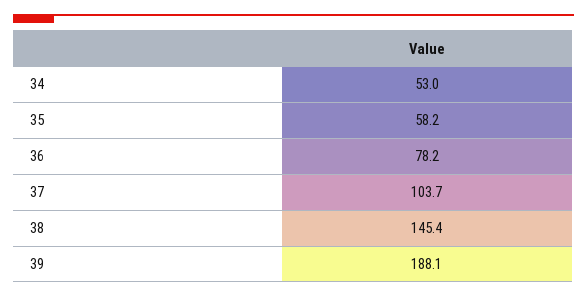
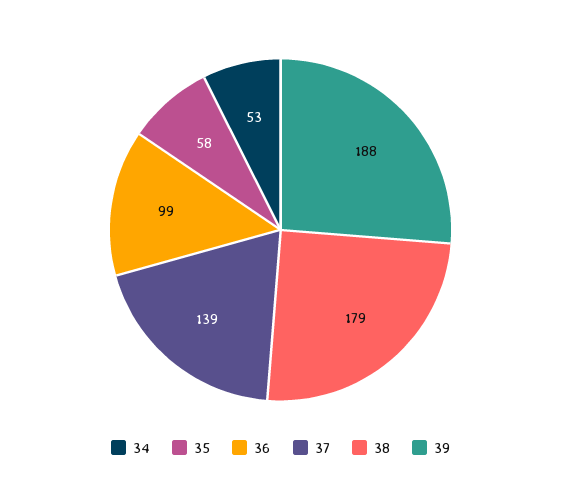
36: 78.2 -> 99
37: 103.7 -> 139
38: 145.4 -> 179

